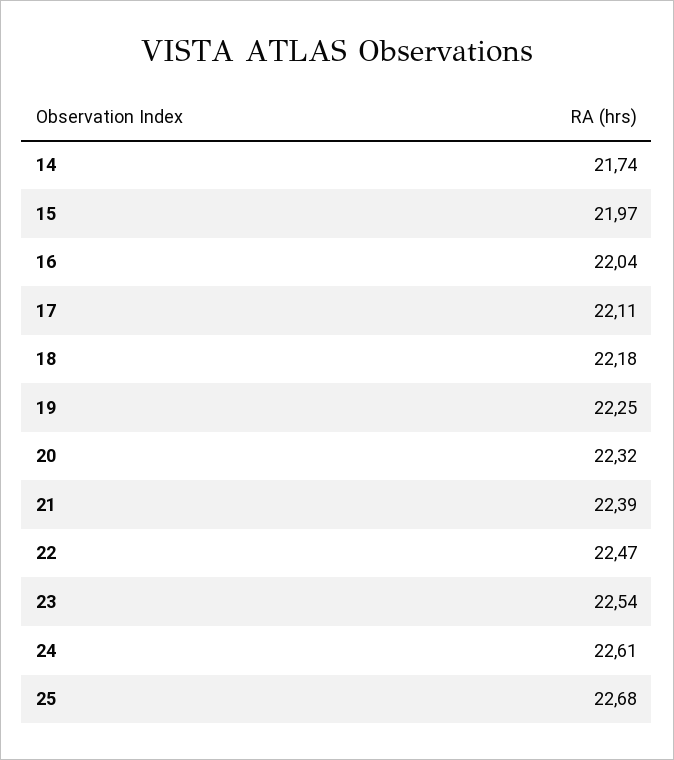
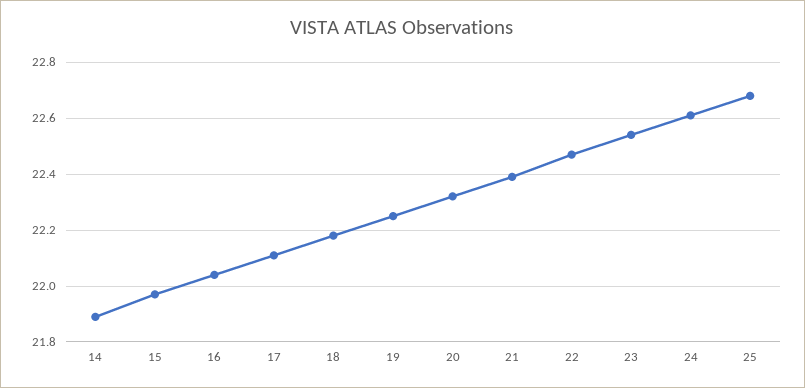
14: 21.74 -> 21.9

